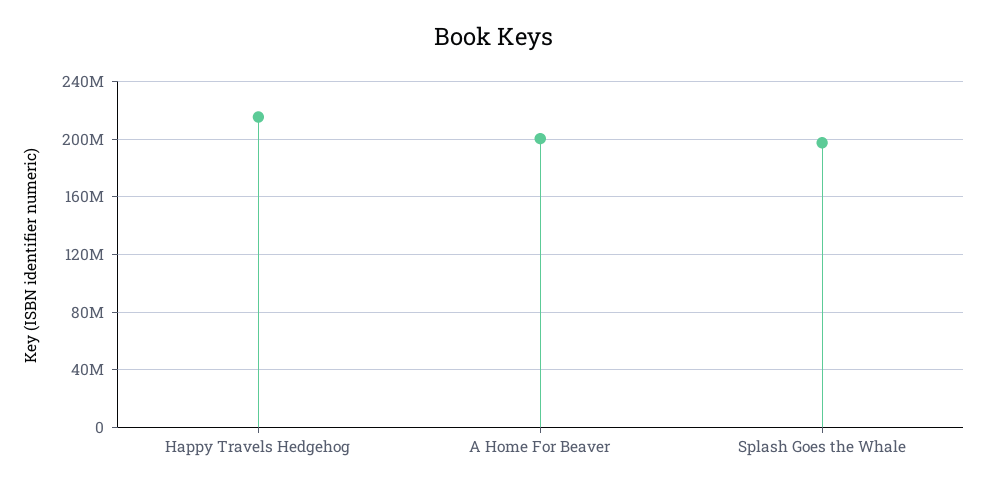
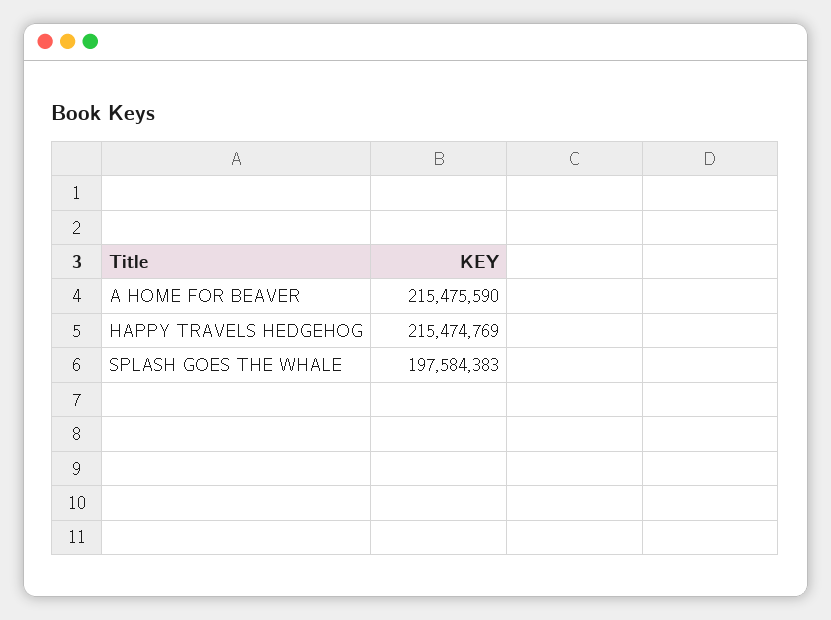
A Home For Beaver: 200000000 -> 215475590

